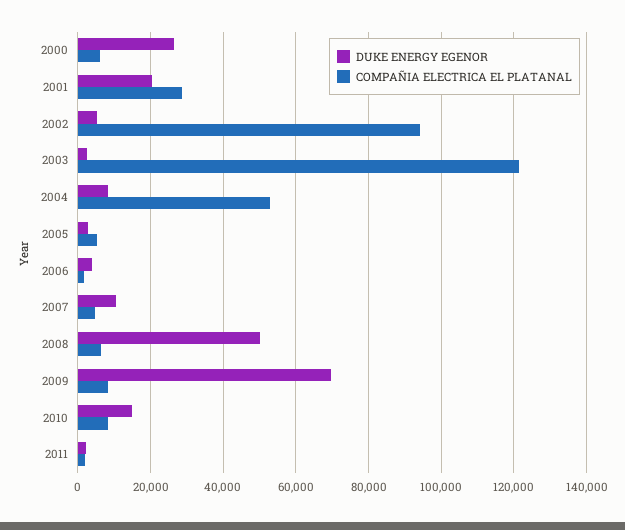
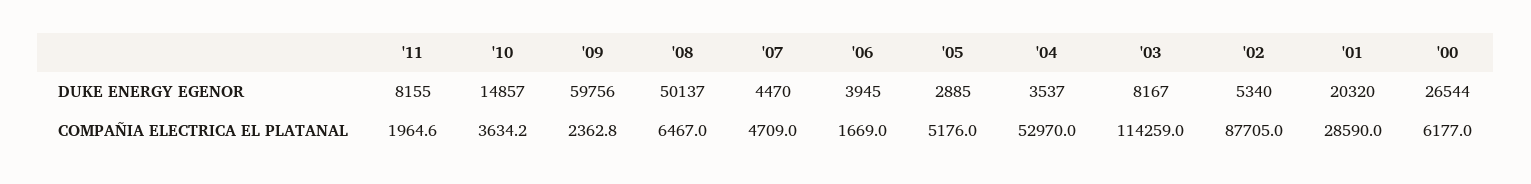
COMPAÑIA ELECTRICA EL PLATANAL, 2002: 94000 -> 87705
DUKE ENERGY EGENOR, 2003: 2000 -> 8167
COMPAÑIA ELECTRICA EL PLATANAL, 2003: 122000 -> 114259
DUKE ENERGY EGENOR, 2004: 8000 -> 3537
DUKE ENERGY EGENOR, 2007: 10000 -> 4470
DUKE ENERGY EGENOR, 2009: 70000 -> 59756
COMPAÑIA ELECTRICA EL PLATANAL, 2009: 8000 -> 2362.8
COMPAÑIA ELECTRICA EL PLATANAL, 2010: 8000 -> 3634.2
DUKE ENERGY EGENOR, 2011: 2000 -> 8155

